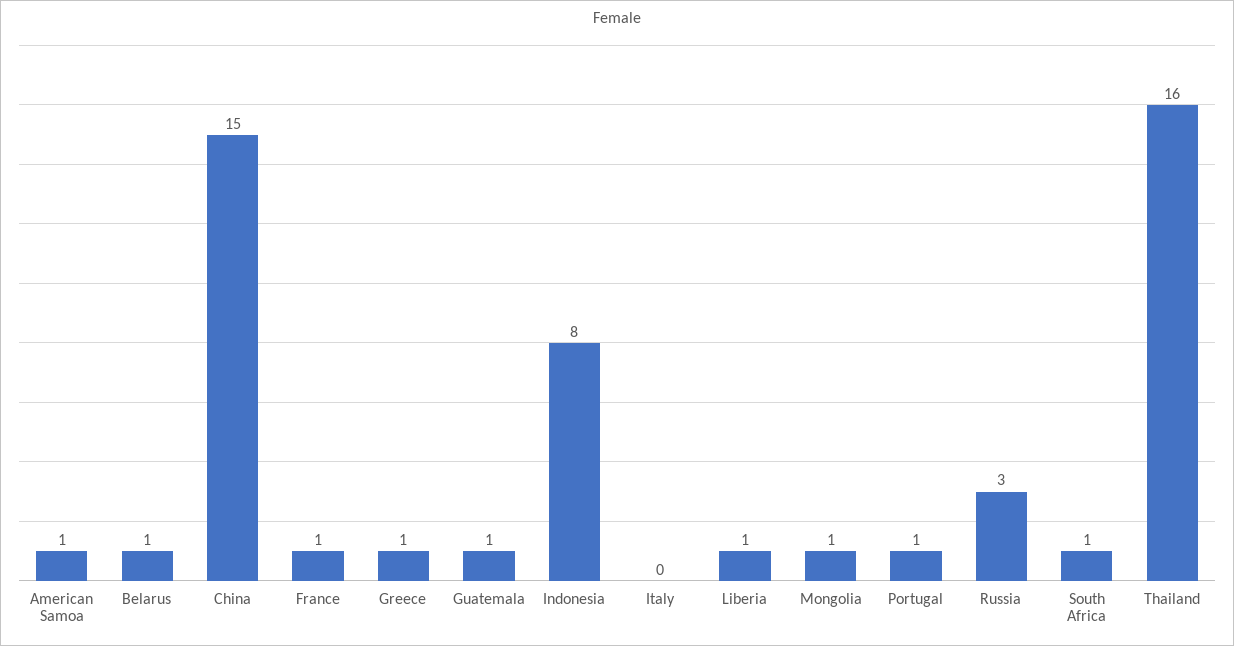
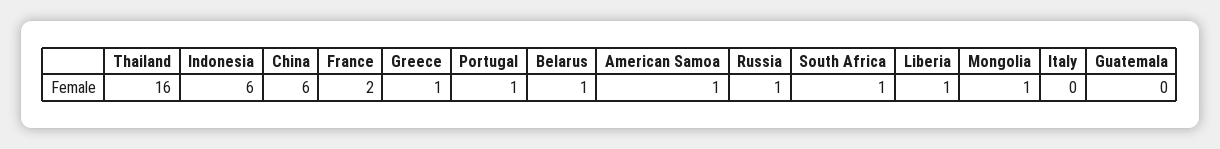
China: 15 -> 6
France: 1 -> 2
Guatemala: 1 -> 0
Indonesia: 8 -> 6
Russia: 3 -> 1

